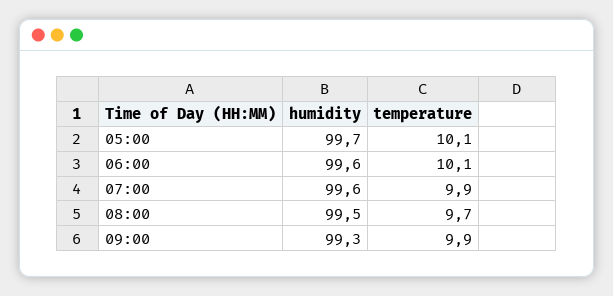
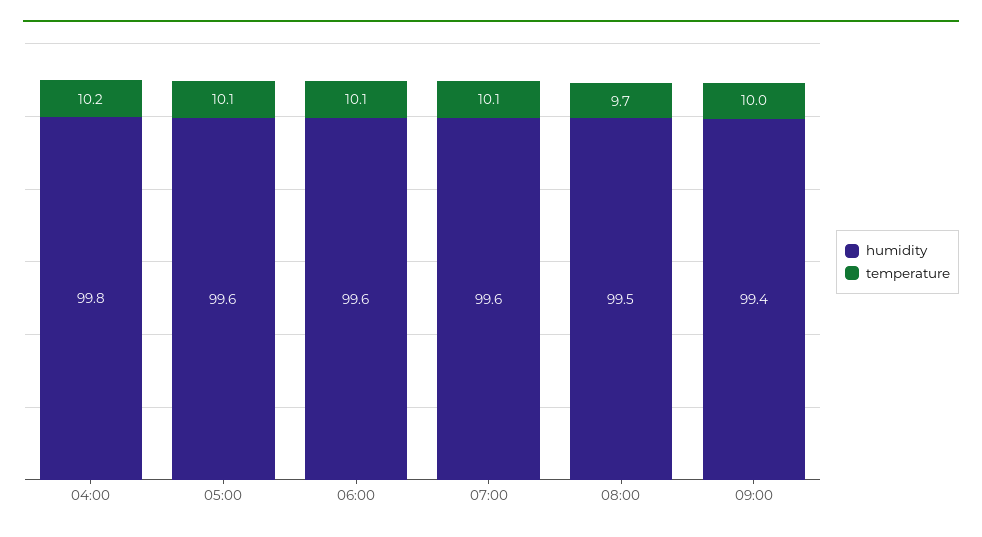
humidity, 05:00: 99.7 -> 99.6
temperature, 07:00: 9.9 -> 10.1
humidity, 09:00: 99.3 -> 99.4
temperature, 09:00: 9.9 -> 10
humidity, 04:00: none -> 99.8
temperature, 04:00: none -> 10.2

